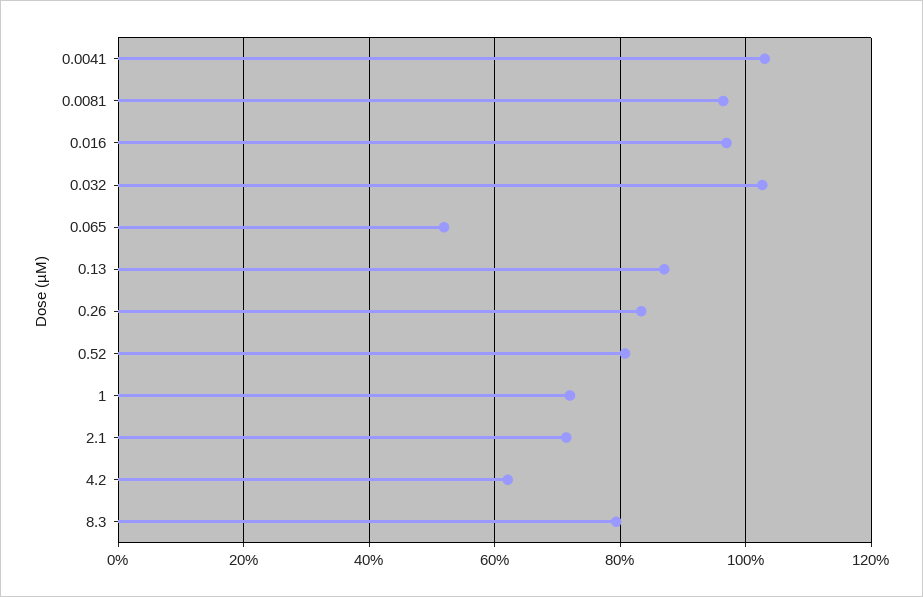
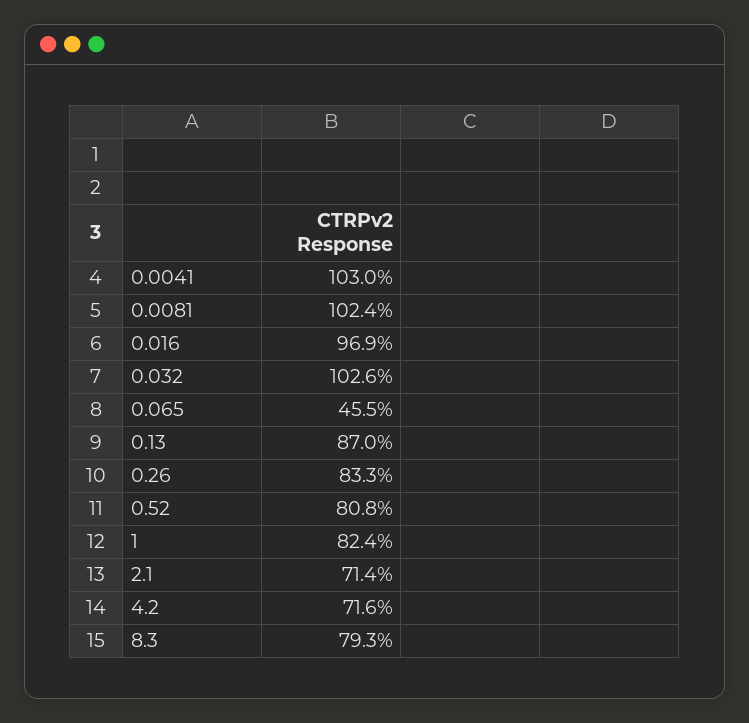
0.0081: 96 -> 102.4
0.065: 52 -> 45.5
1: 72 -> 82.4
4.2: 62 -> 71.6

